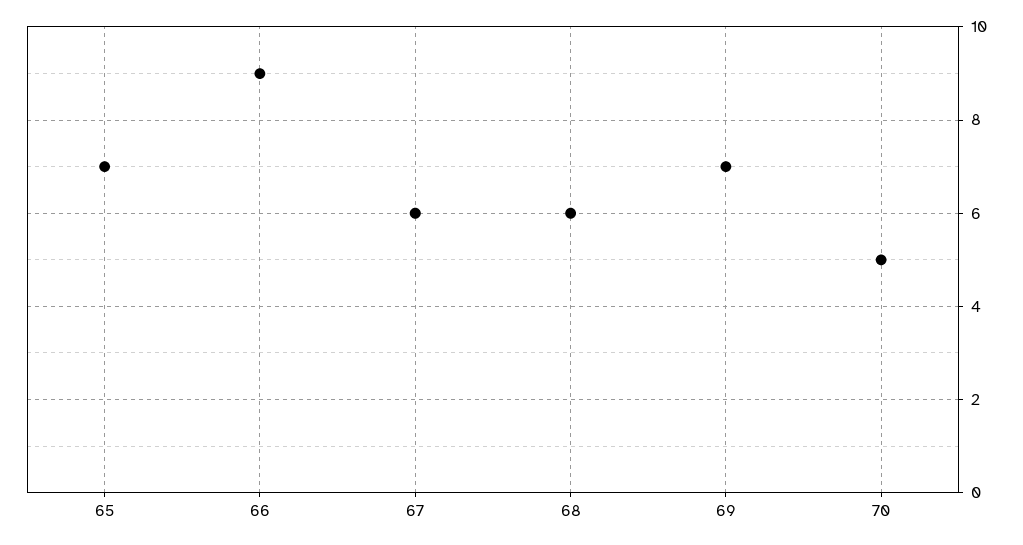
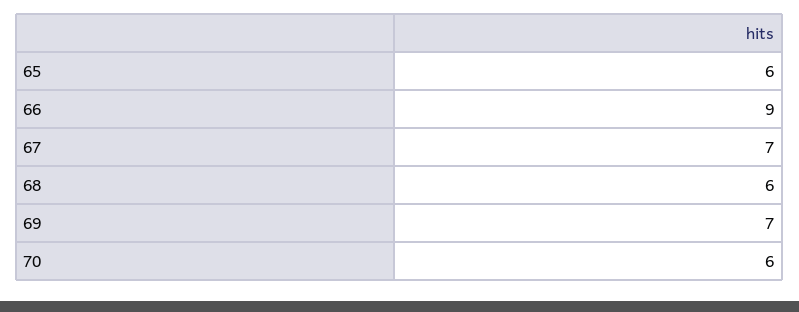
65: 7 -> 6
67: 6 -> 7
70: 5 -> 6

